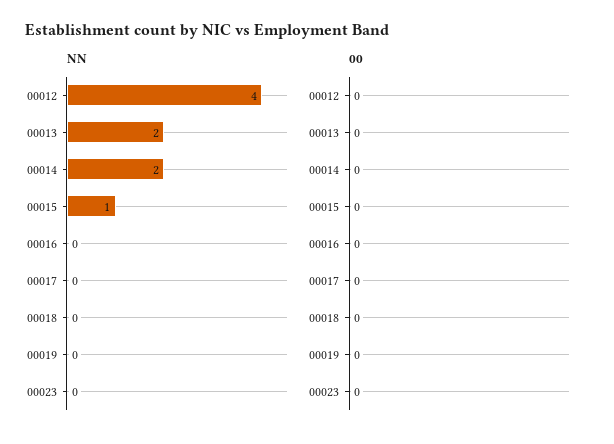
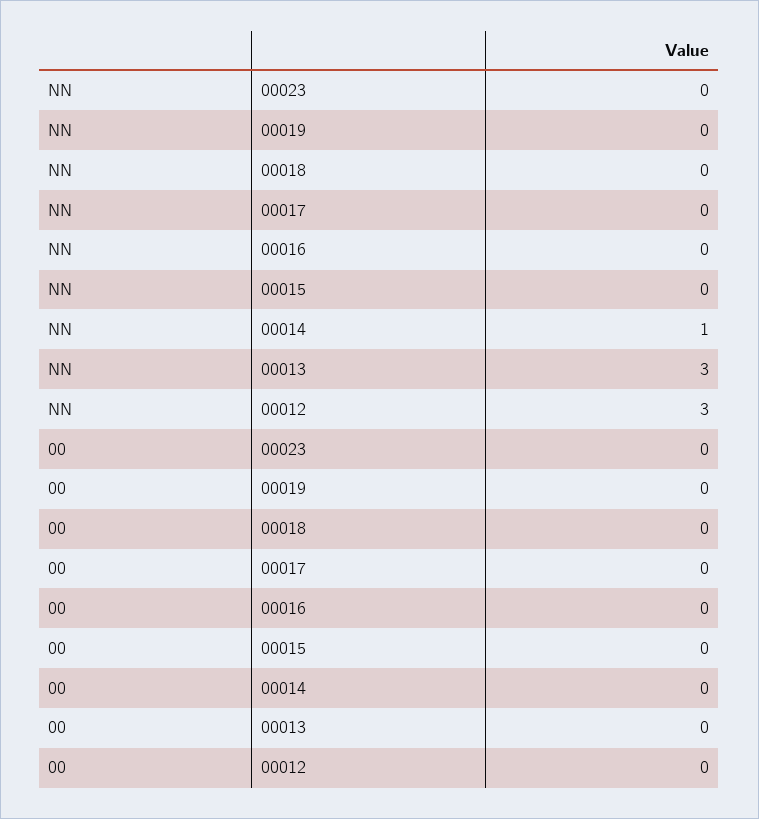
NN, 00012: 4 -> 3
NN, 00013: 2 -> 3
NN, 00014: 2 -> 1
NN, 00015: 1 -> 0

